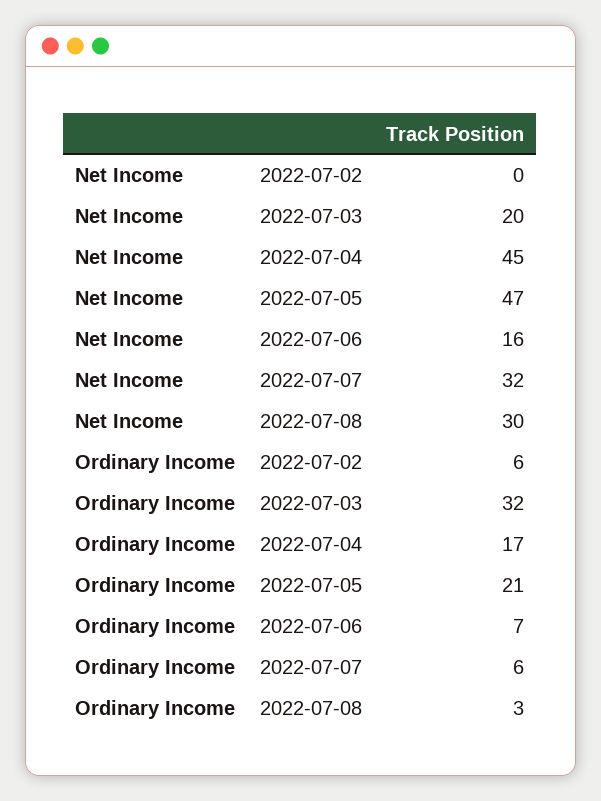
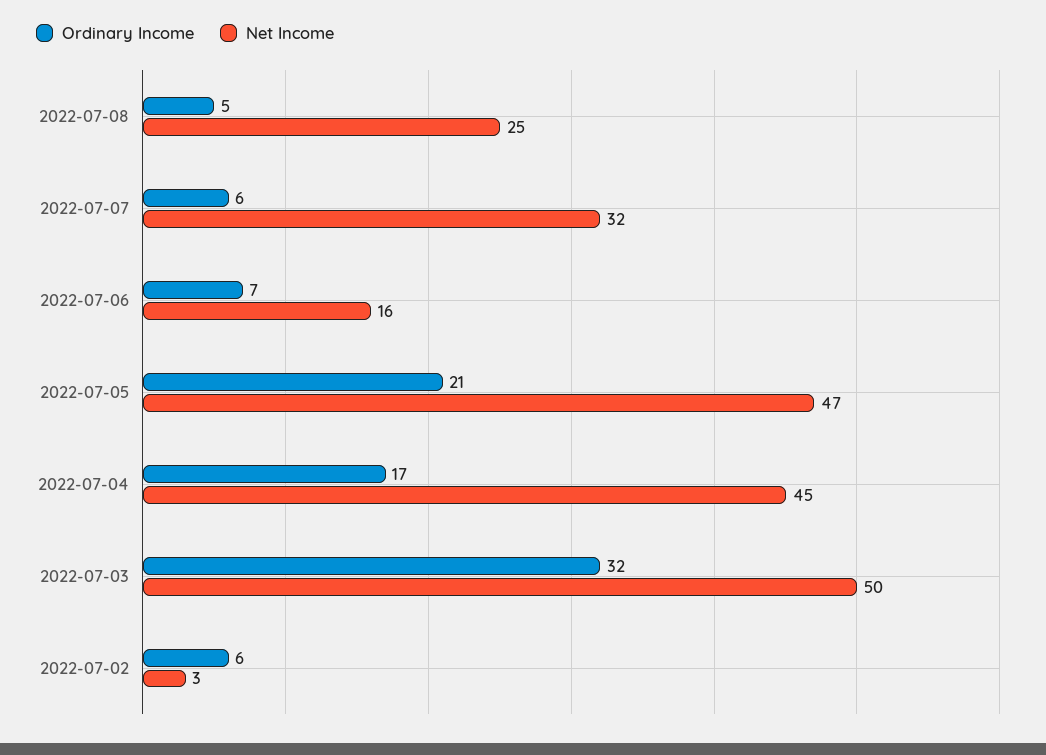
Net Income, 2022-07-02: 0 -> 3
Net Income, 2022-07-03: 20 -> 50
Net Income, 2022-07-08: 30 -> 25
Ordinary Income, 2022-07-08: 3 -> 5

